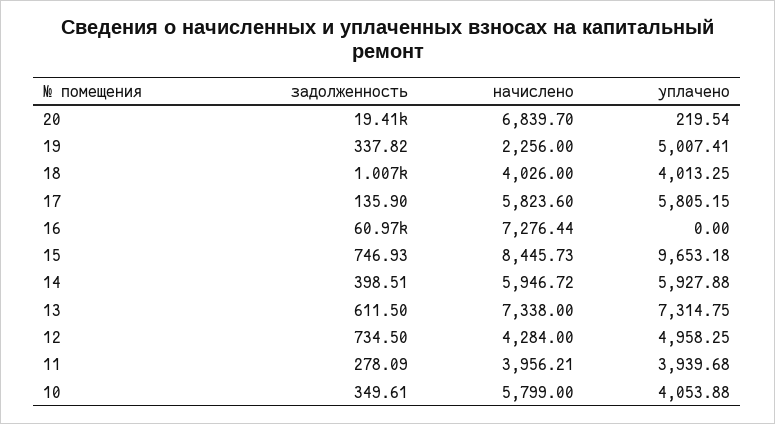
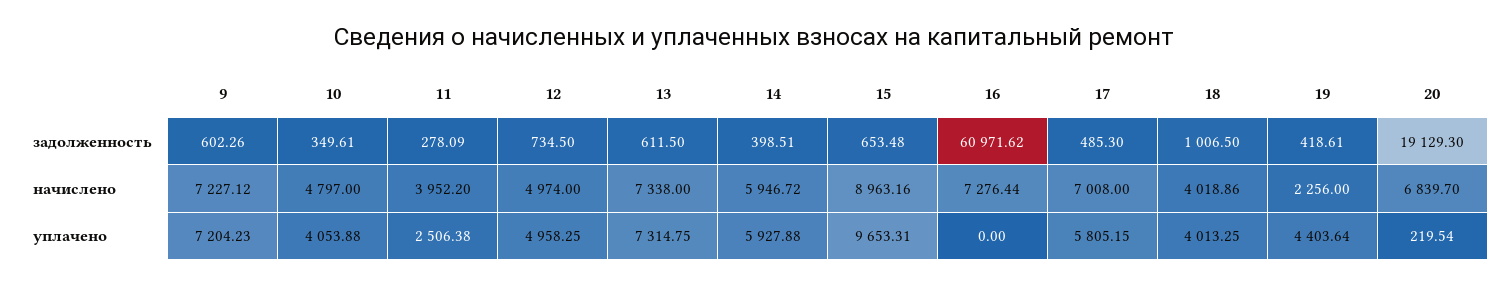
задолженность, 20: 19410 -> 19129.3
задолженность, 19: 337.82 -> 418.61
уплачено, 19: 5007.41 -> 4403.64
начислено, 18: 4026 -> 4018.86
задолженность, 17: 135.9 -> 485.3
начислено, 17: 5823.6 -> 7008
задолженность, 15: 746.93 -> 653.48
начислено, 15: 8445.73 -> 8963.16
уплачено, 15: 9653.18 -> 9653.31
начислено, 12: 4284 -> 4974
начислено, 11: 3956.21 -> 3952.2
уплачено, 11: 3939.68 -> 2506.38
начислено, 10: 5799 -> 4797
задолженность, 9: none -> 602.26
начислено, 9: none -> 7227.12
уплачено, 9: none -> 7204.23

